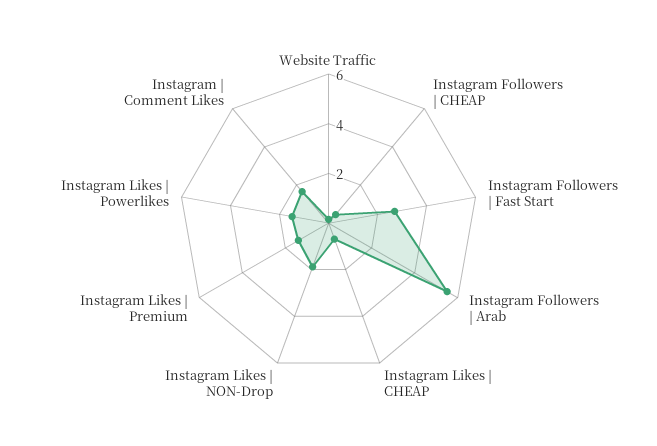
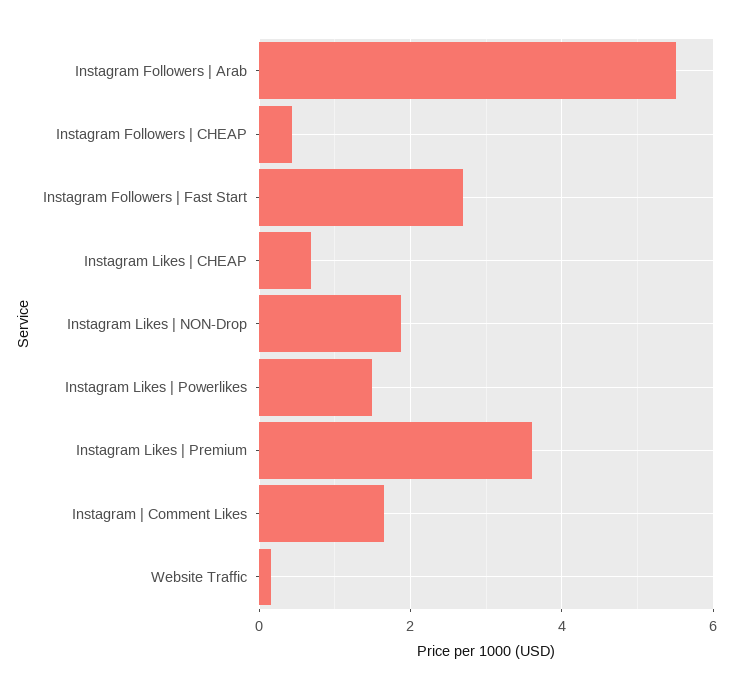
Instagram Likes | Premium: 1.5 -> 3.6

